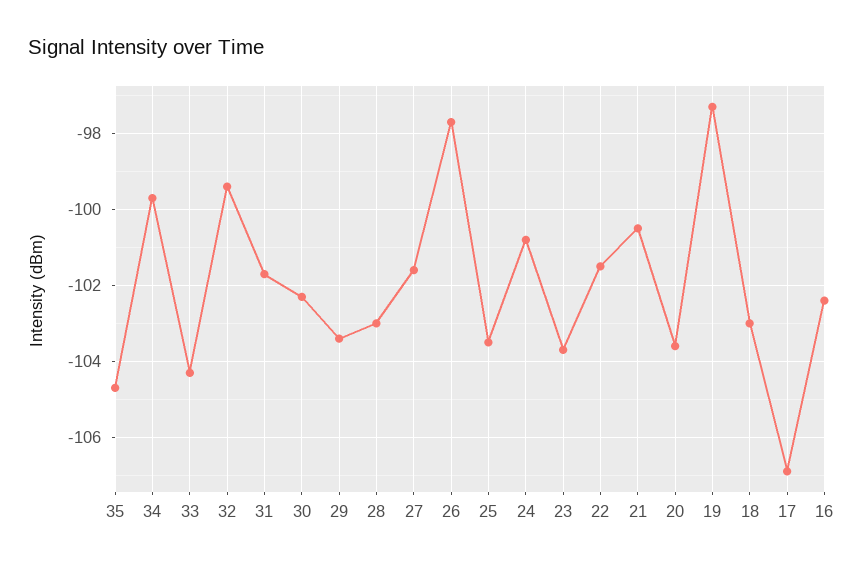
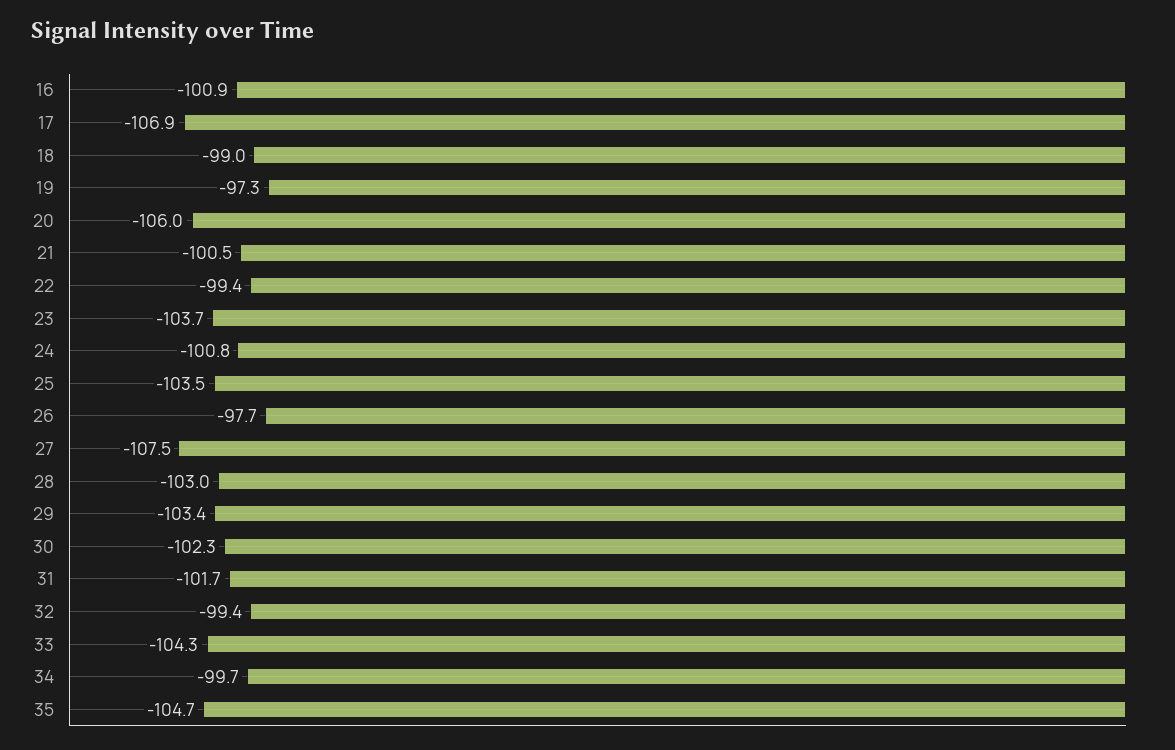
27: -101.5 -> -107.5
22: -101.5 -> -99.4
20: -103.5 -> -106
18: -103 -> -99
16: -102.5 -> -100.9

